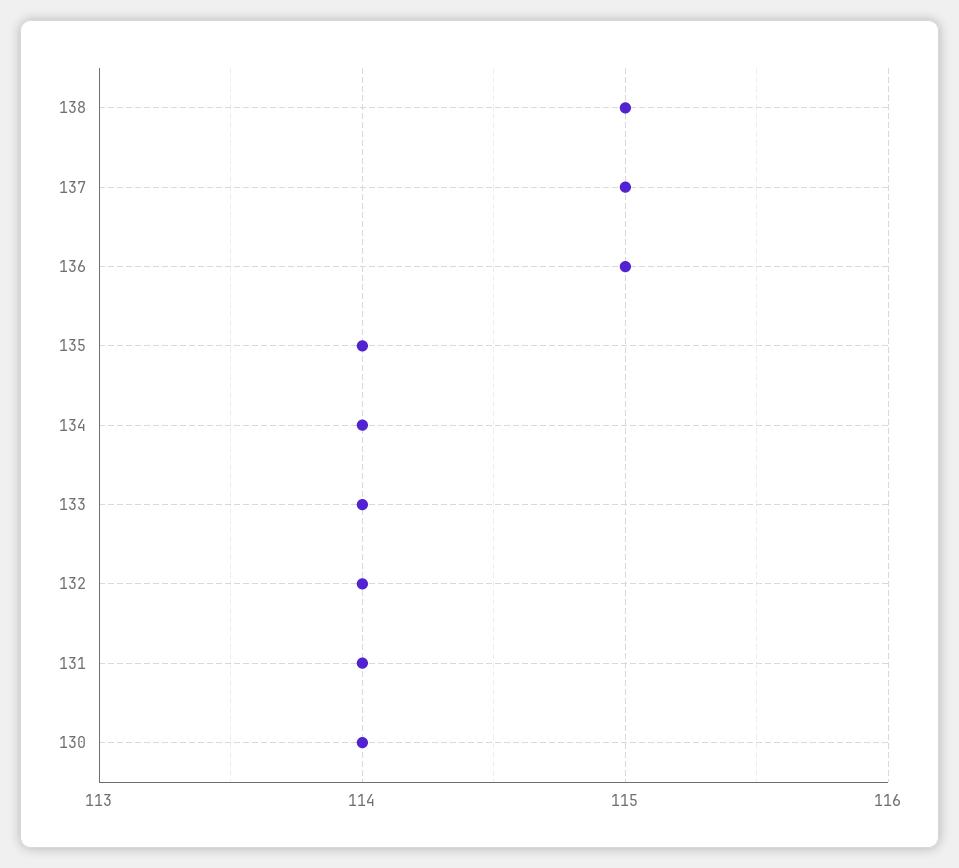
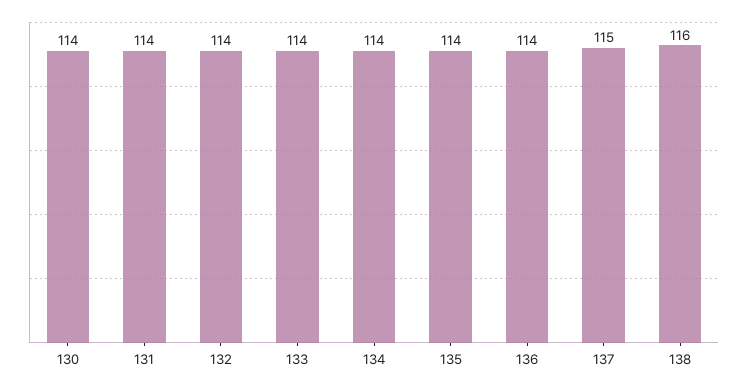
138: 115 -> 116
136: 115 -> 114

